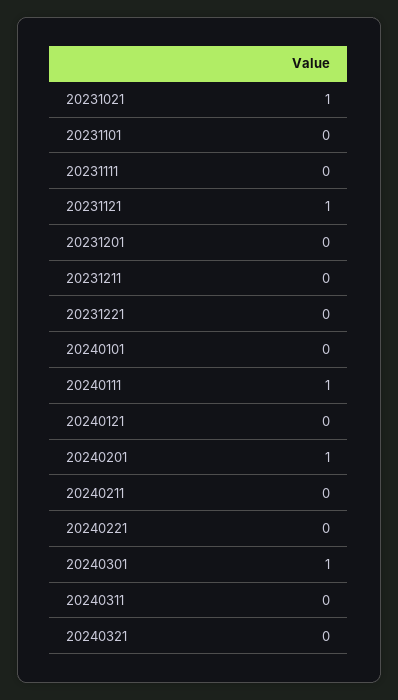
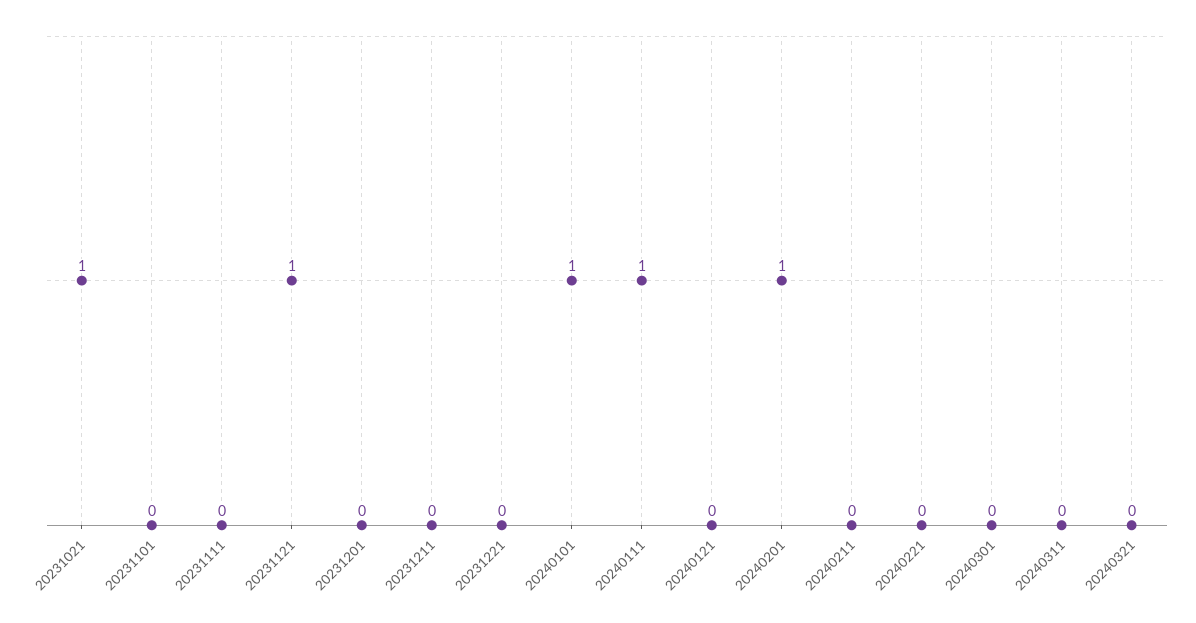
20240101: 0 -> 1
20240301: 1 -> 0

